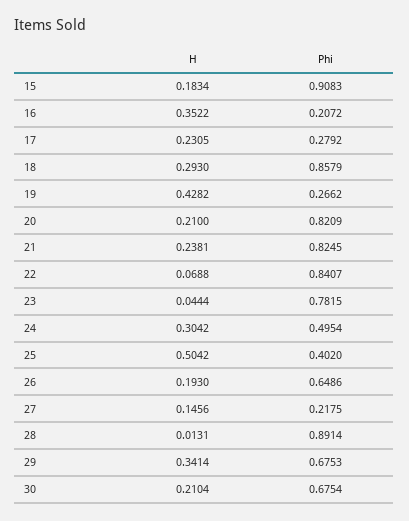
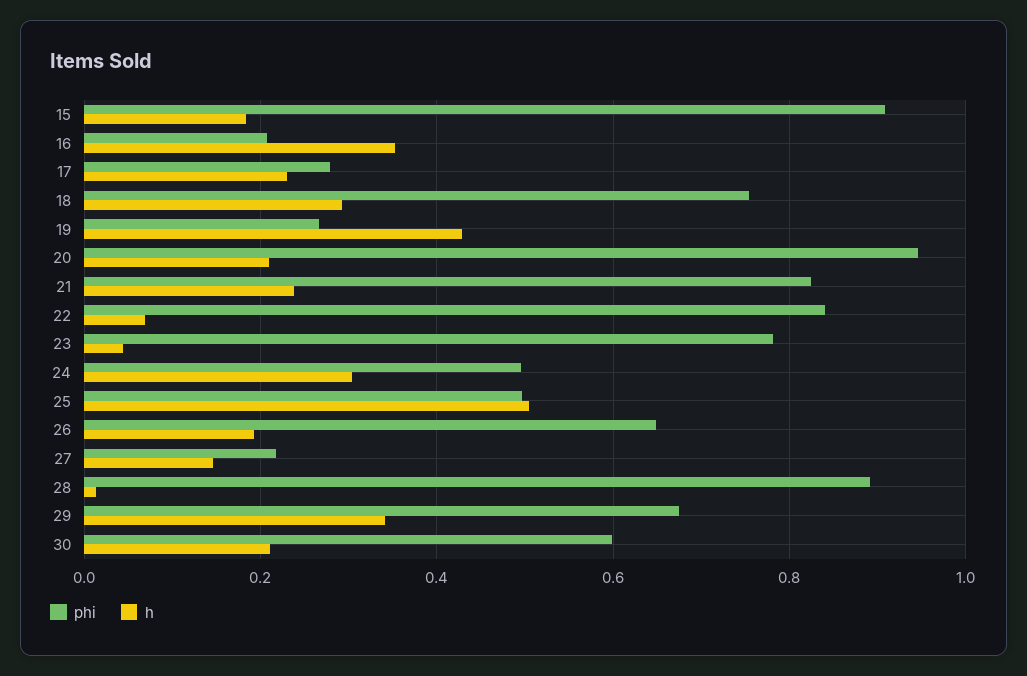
Phi, 18: 0.8579 -> 0.76
Phi, 20: 0.8209 -> 0.94
Phi, 25: 0.402 -> 0.5
Phi, 30: 0.6754 -> 0.6

